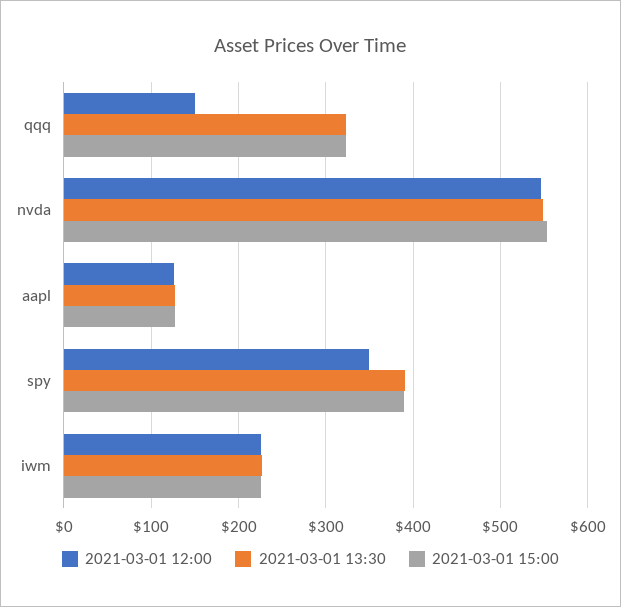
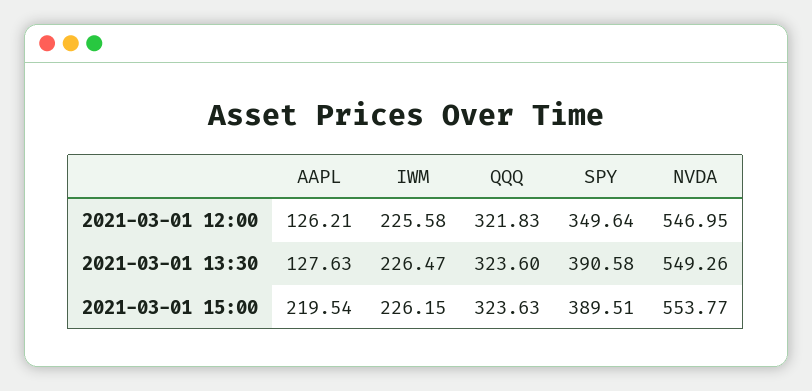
2021-03-01 12:00, qqq: 150 -> 321.83
2021-03-01 15:00, aapl: 130 -> 219.54

